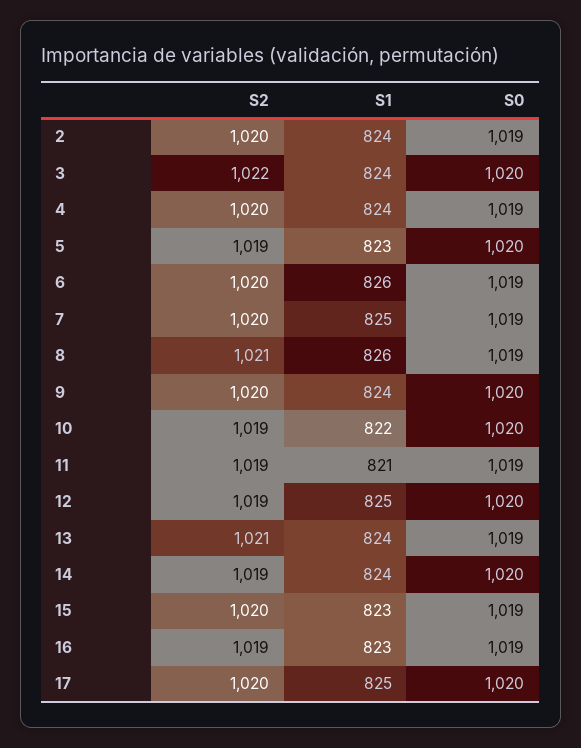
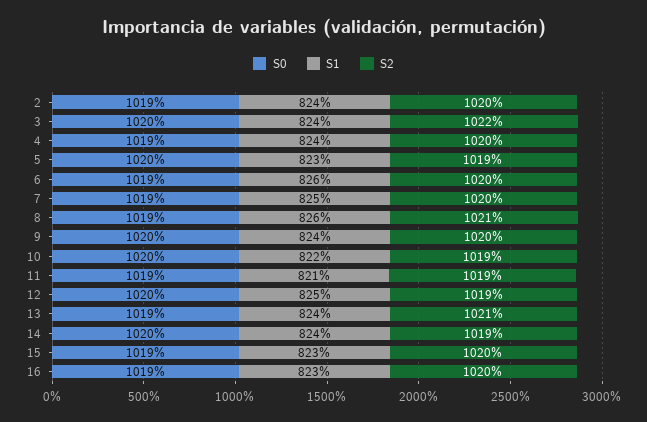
S2, 16: 1019 -> 1020
S2, 17: 1020 -> none
S1, 17: 825 -> none
S0, 17: 1020 -> none

